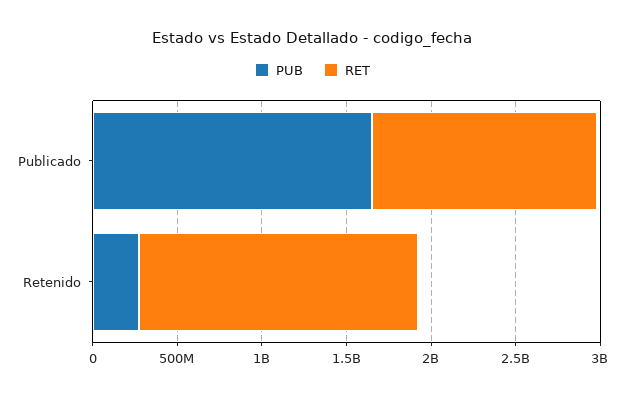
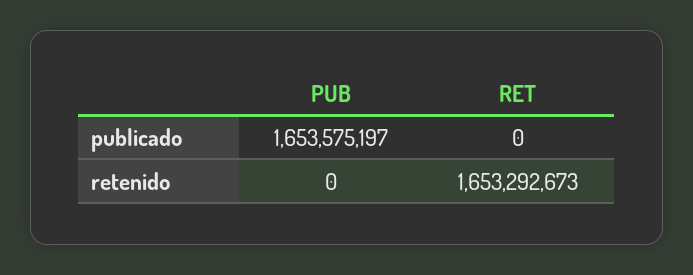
RET, Publicado: 1300000000 -> 0
PUB, Retenido: 300000000 -> 0

